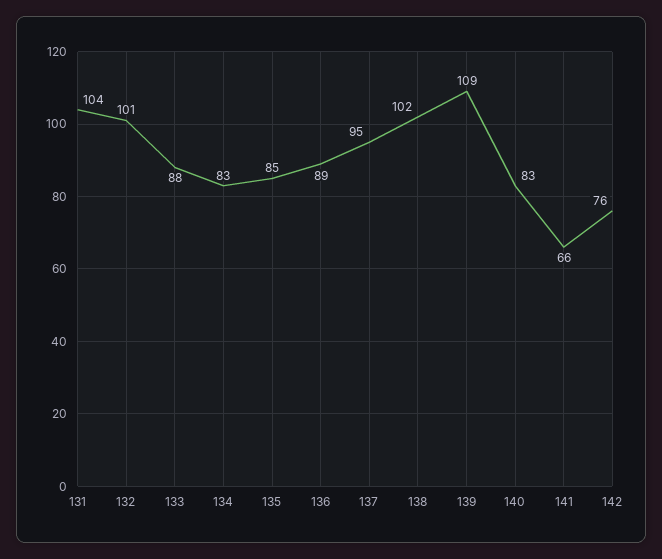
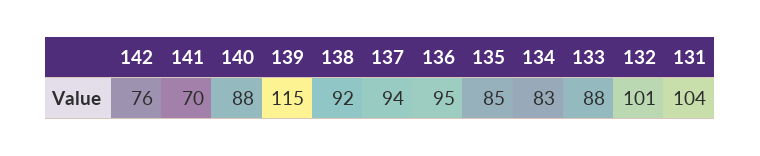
136: 89 -> 95
137: 95 -> 94
138: 102 -> 92
139: 109 -> 115
140: 83 -> 88
141: 66 -> 70

